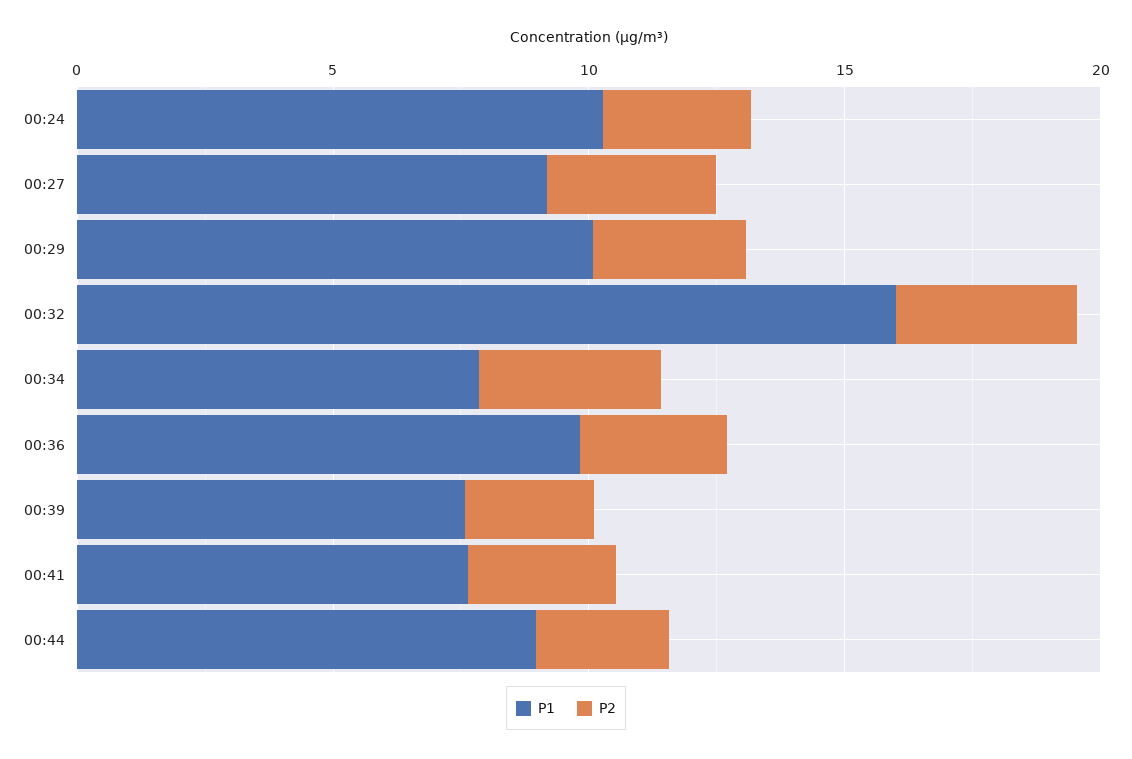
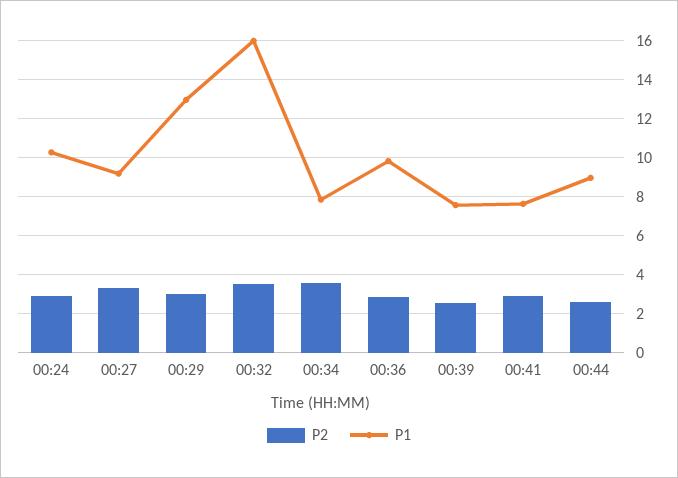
P1, 00:29: 10 -> 13

